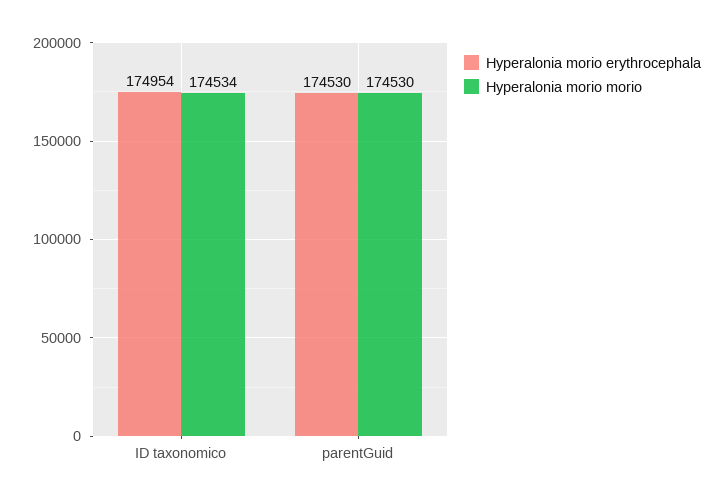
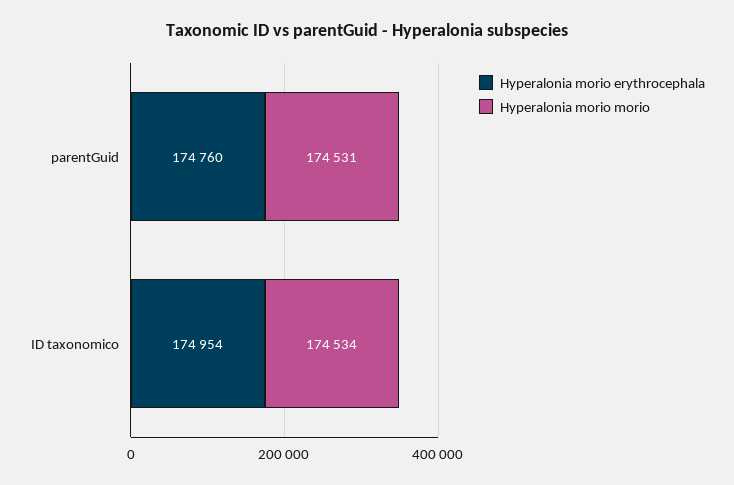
Hyperalonia morio erythrocephala, parentGuid: 174530 -> 174760
Hyperalonia morio morio, parentGuid: 174530 -> 174531

